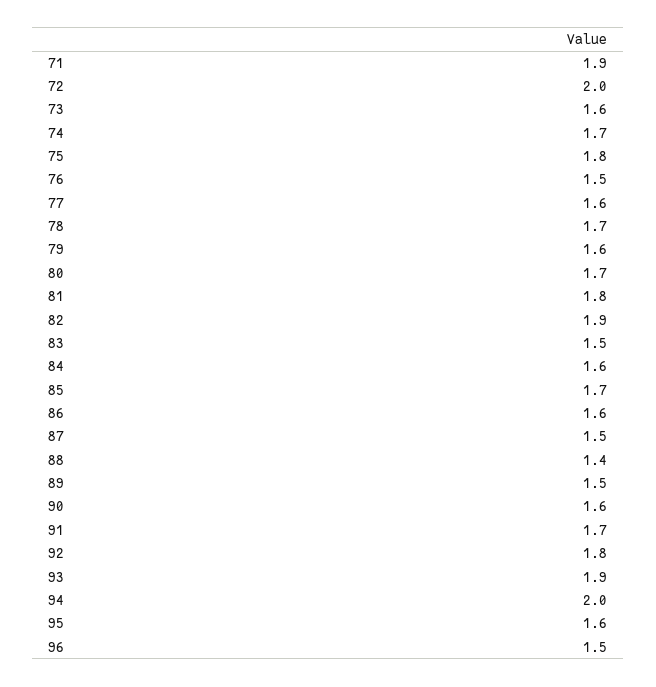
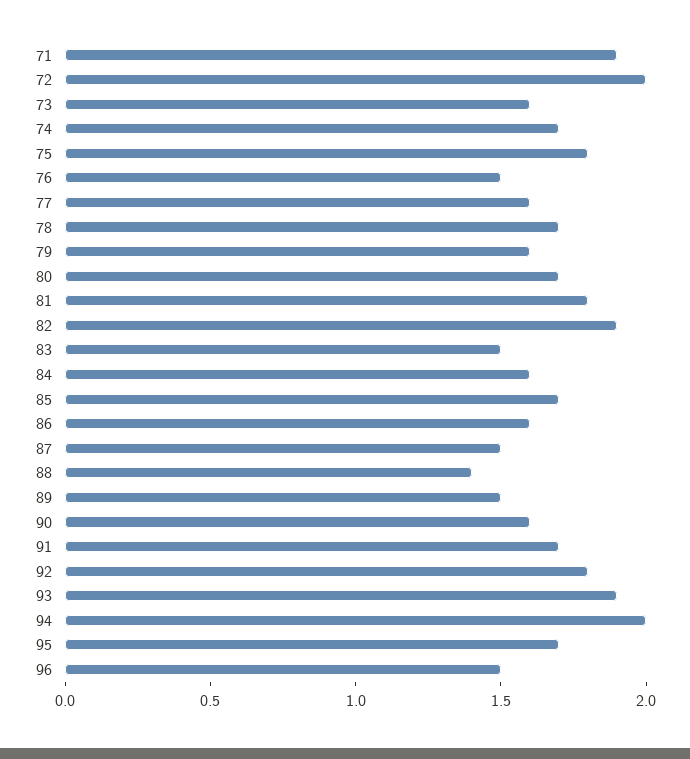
95: 1.6 -> 1.7

